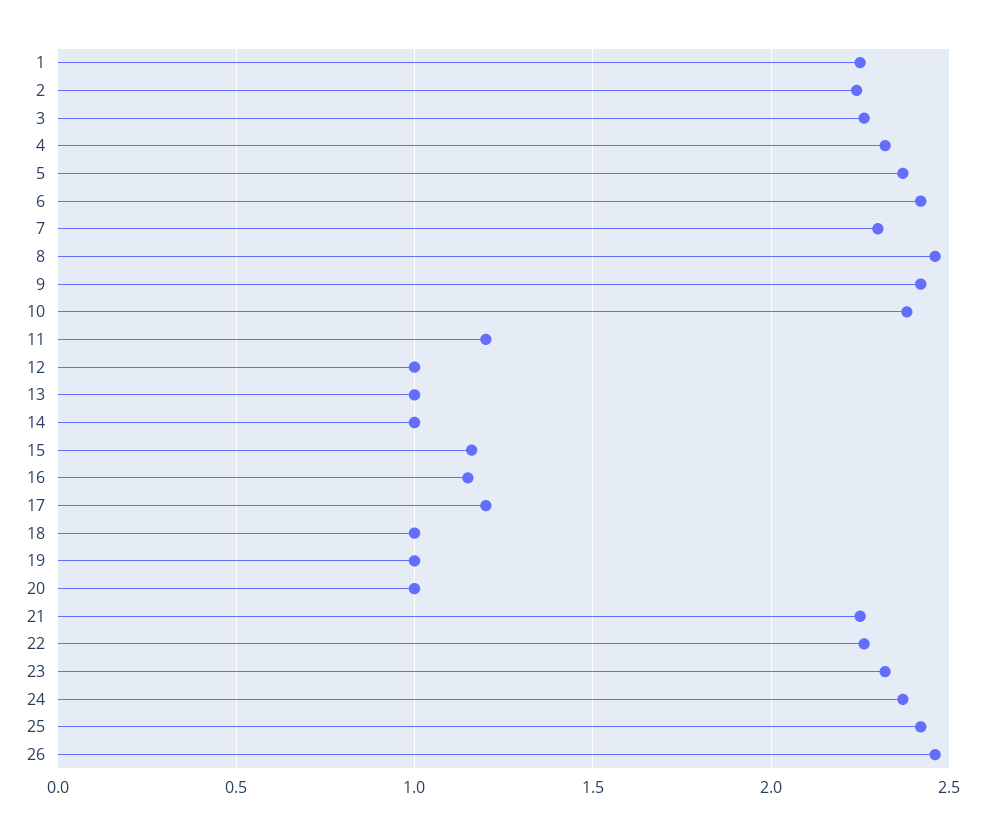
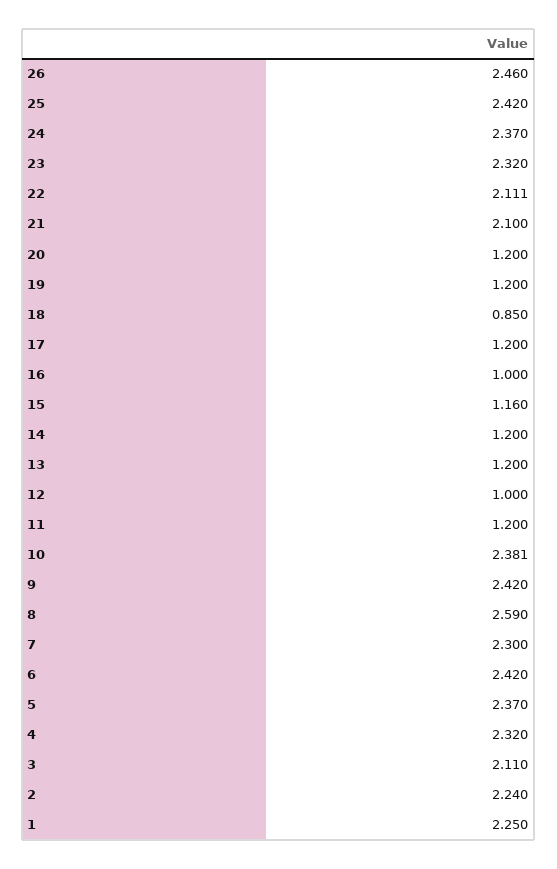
3: 2.25 -> 2.11
8: 2.45 -> 2.59
13: 1 -> 1.2
14: 1 -> 1.2
16: 1.15 -> 1
18: 1 -> 0.85
19: 1 -> 1.2
20: 1 -> 1.2
21: 2.25 -> 2.1
22: 2.25 -> 2.111

